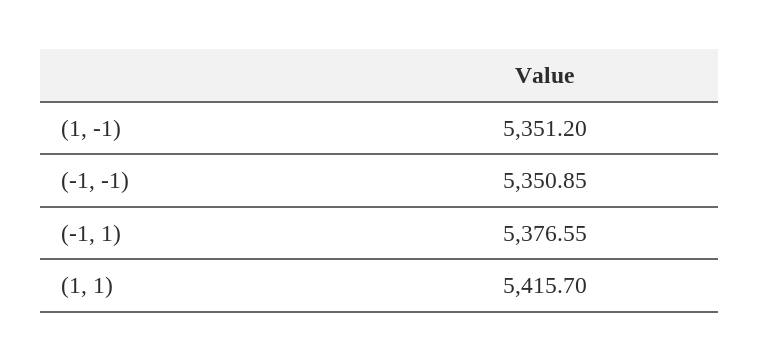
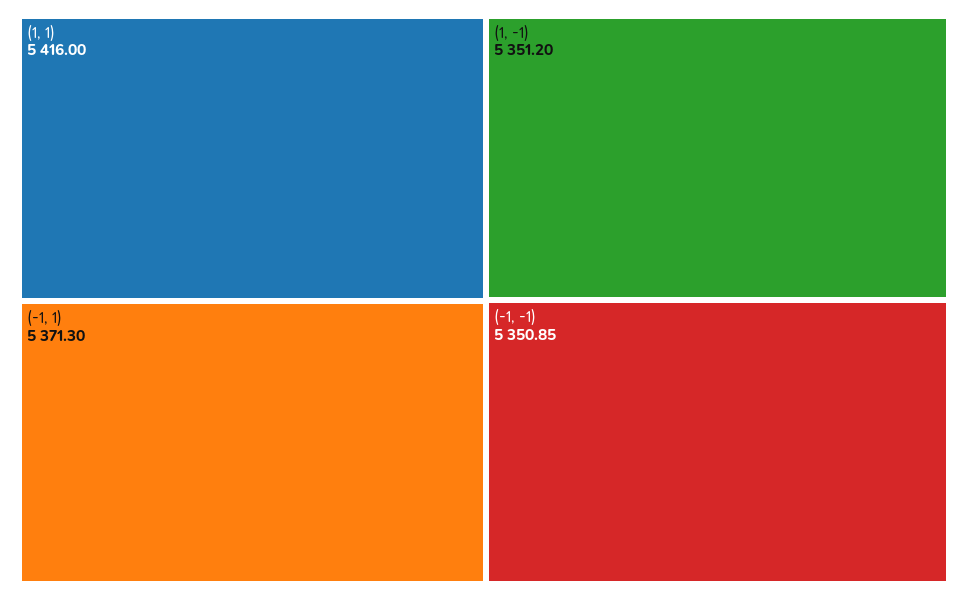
(-1, 1): 5376.55 -> 5371.3
(1, 1): 5415.7 -> 5416

